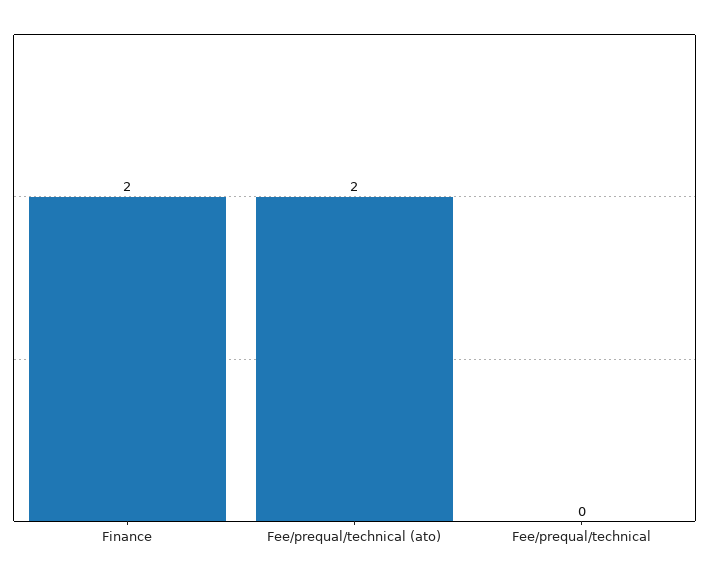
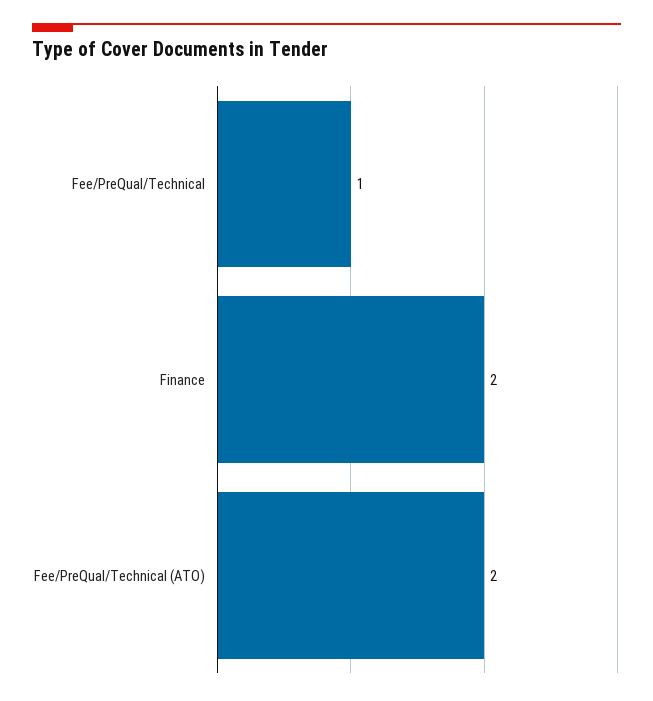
Fee/prequal/technical: 0 -> 1

